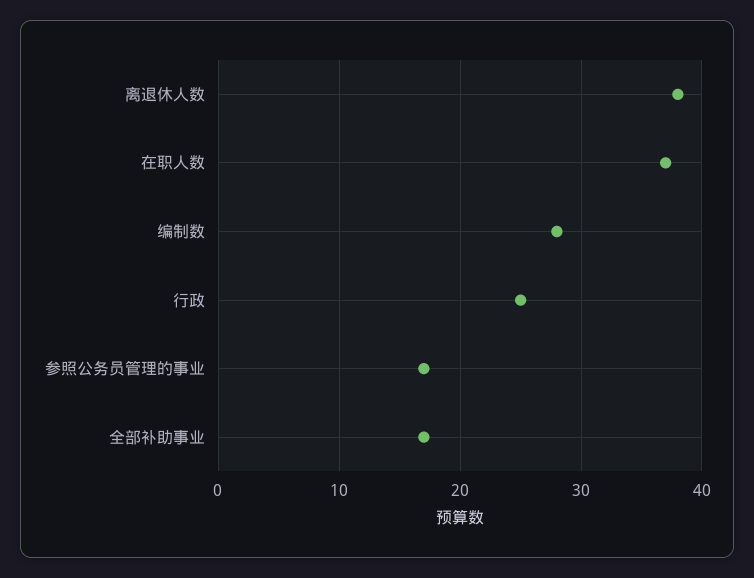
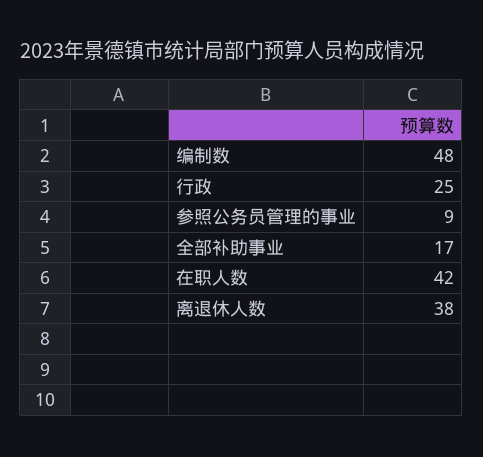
在职人数: 37 -> 42
编制数: 28 -> 48
参照公务员管理的事业: 17 -> 9

